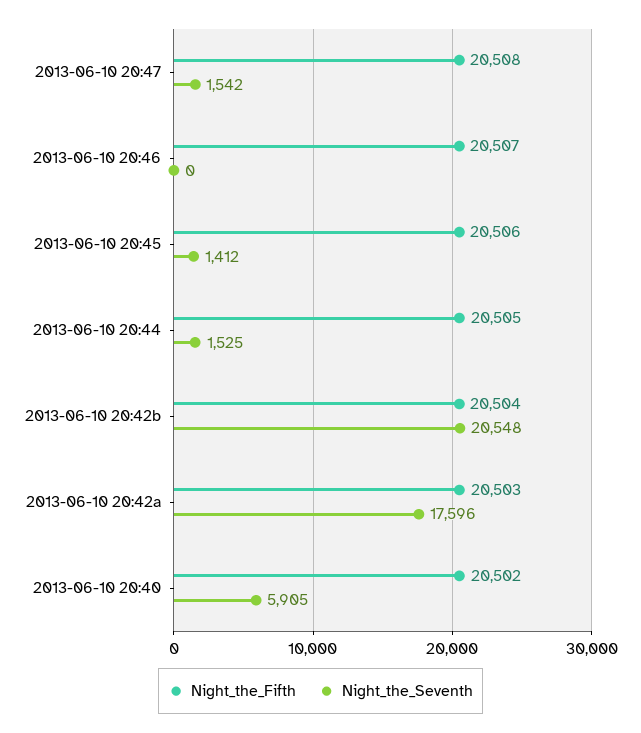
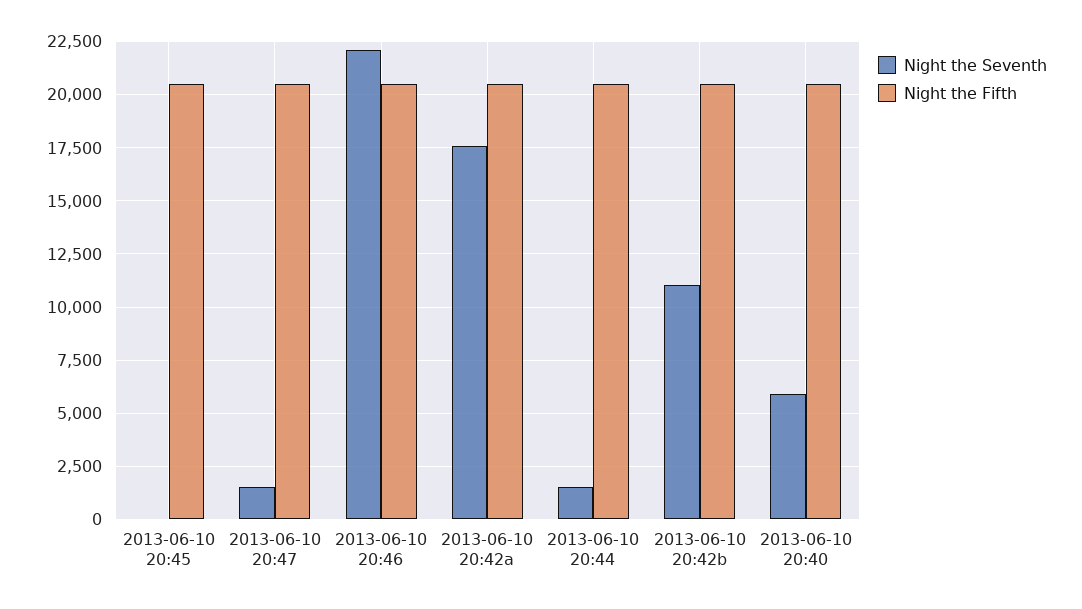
Night_the_Seventh, 2013-06-10 20:46: 0 -> 22000
Night_the_Seventh, 2013-06-10 20:45: 1412 -> 0
Night_the_Seventh, 2013-06-10 20:42b: 20548 -> 11000

